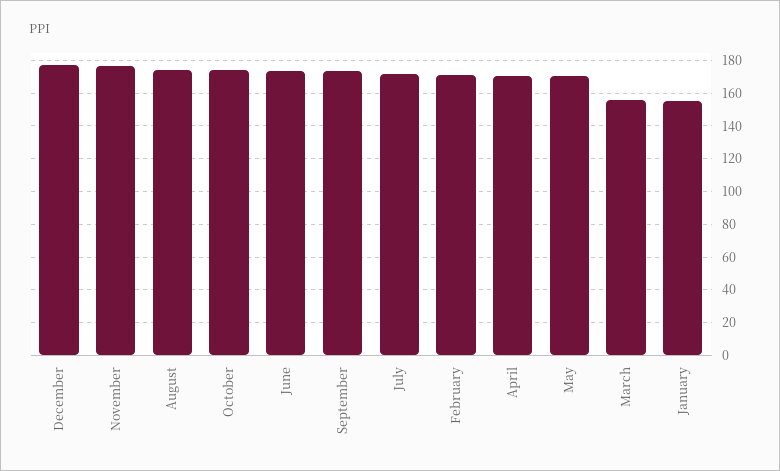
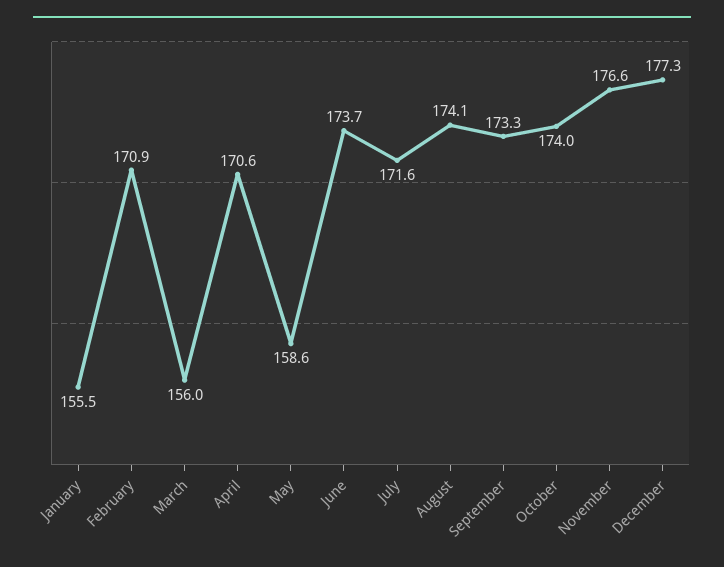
May: 170 -> 158.6

